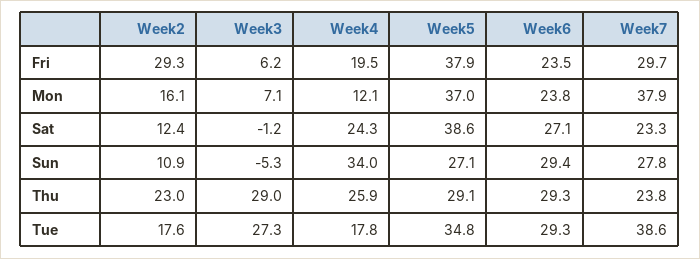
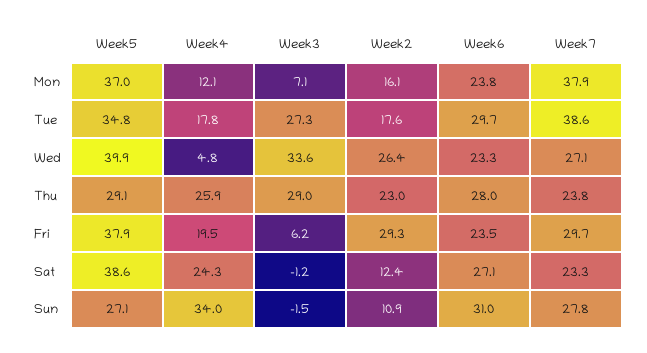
Week3, Sun: -5.3 -> -1.5
Week6, Sun: 29.4 -> 31
Week6, Thu: 29.3 -> 28
Week6, Tue: 29.3 -> 29.7
Week5, Wed: none -> 39.9
Week4, Wed: none -> 4.8
Week3, Wed: none -> 33.6
Week2, Wed: none -> 26.4
Week6, Wed: none -> 23.3
Week7, Wed: none -> 27.1

